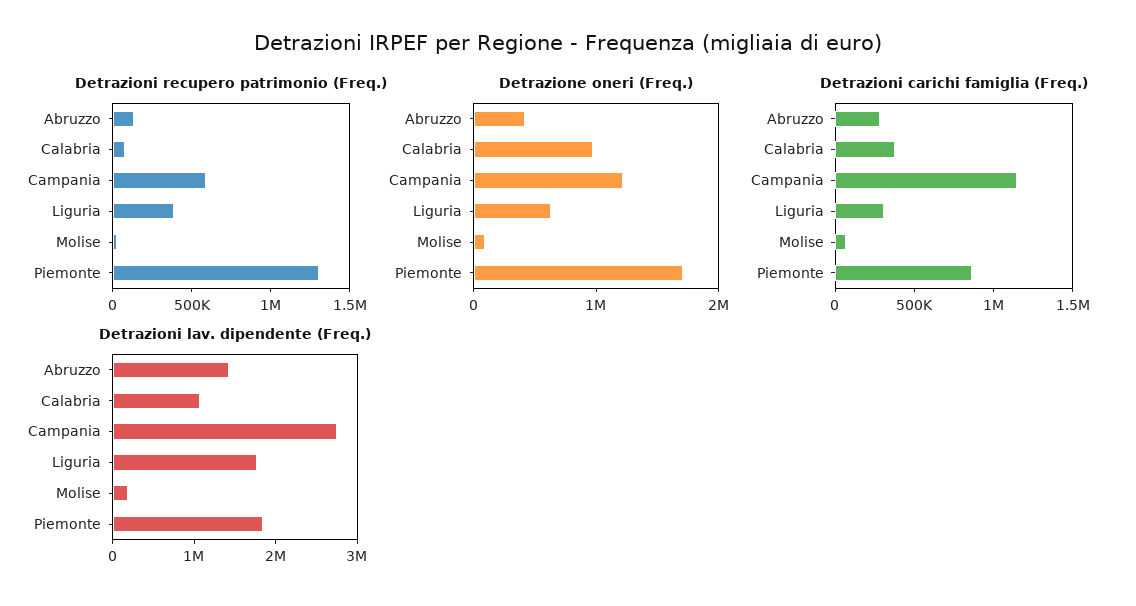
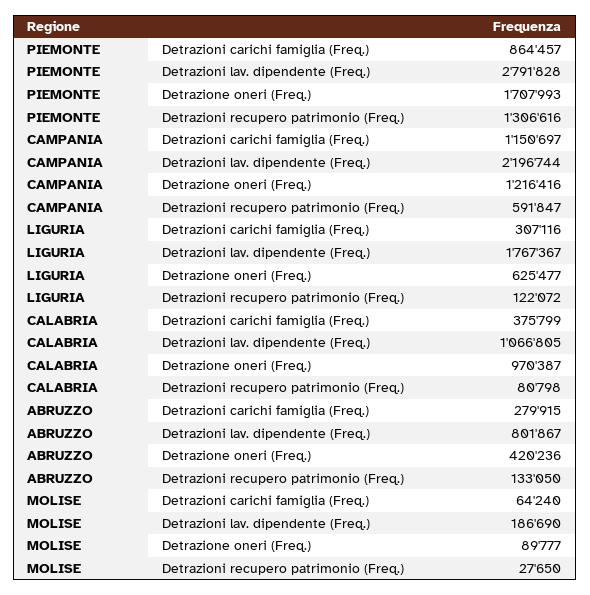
Detrazioni recupero patrimonio (Freq.), Liguria: 400000 -> 122072
Detrazioni lav. dipendente (Freq.), Abruzzo: 1400000 -> 801867
Detrazioni lav. dipendente (Freq.), Campania: 2800000 -> 2196744
Detrazioni lav. dipendente (Freq.), Piemonte: 1800000 -> 2791828

